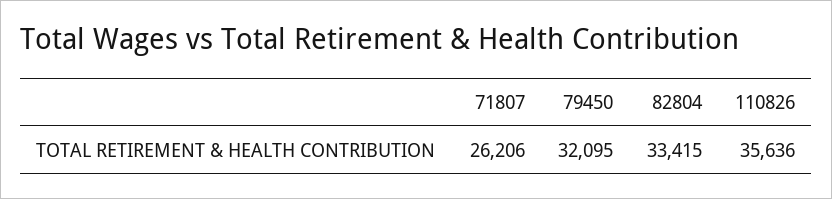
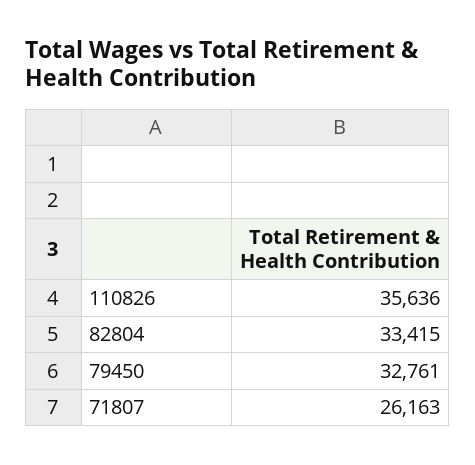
71807: 26206 -> 26163
79450: 32095 -> 32761

